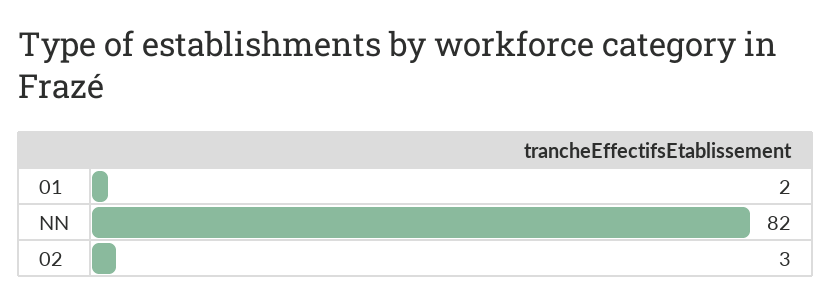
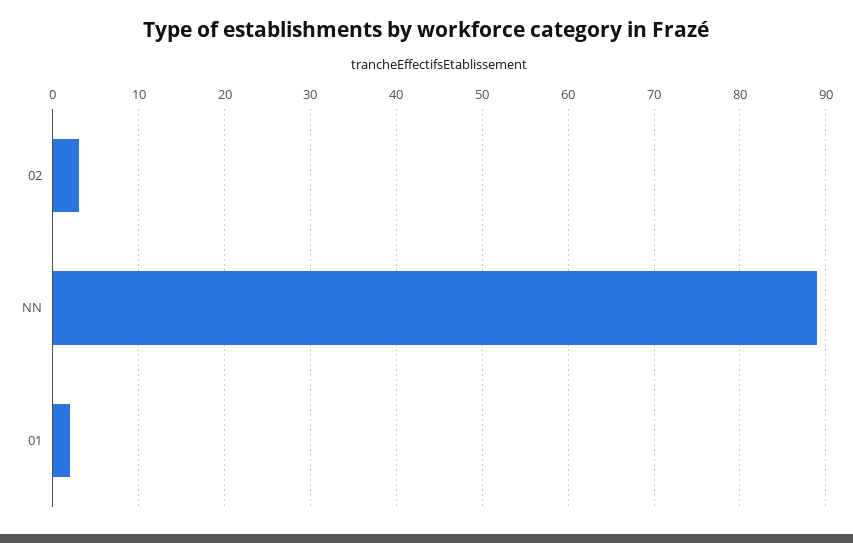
NN: 82 -> 89

